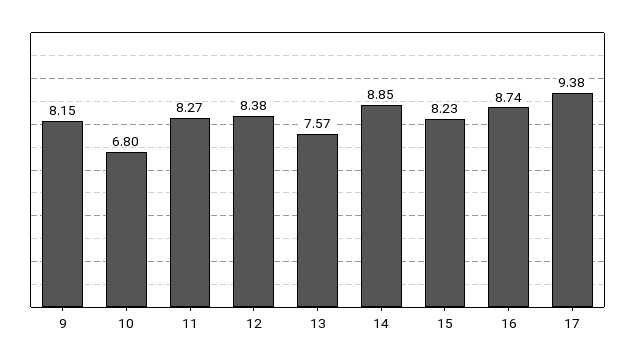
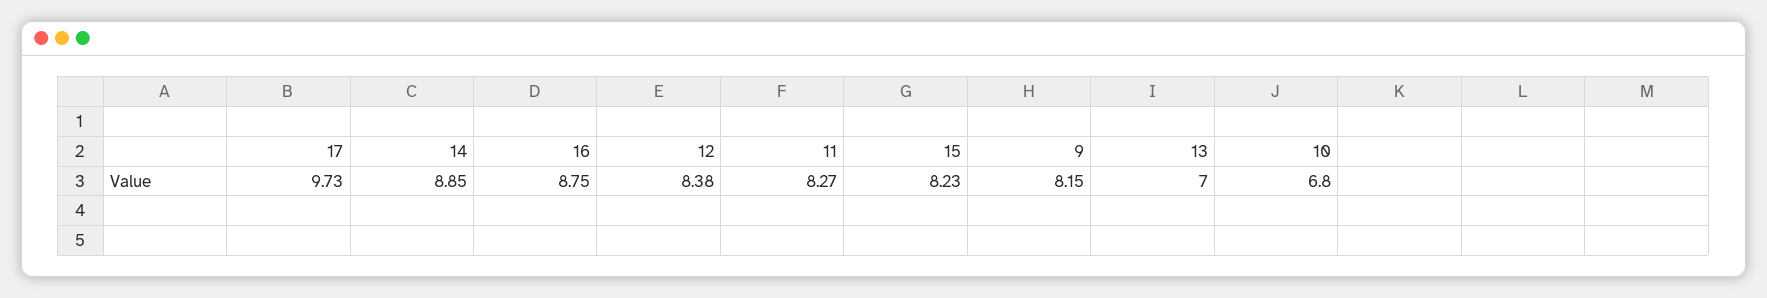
13: 7.57 -> 7
16: 8.74 -> 8.75
17: 9.38 -> 9.73

